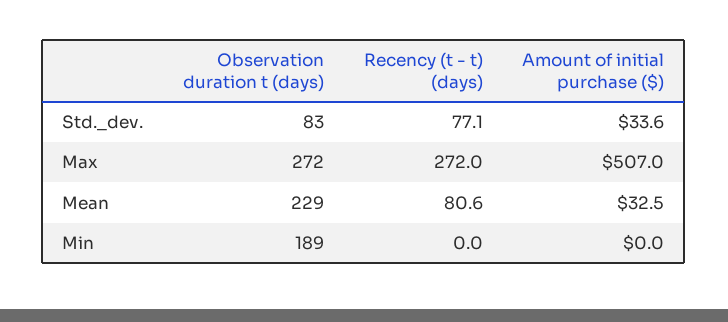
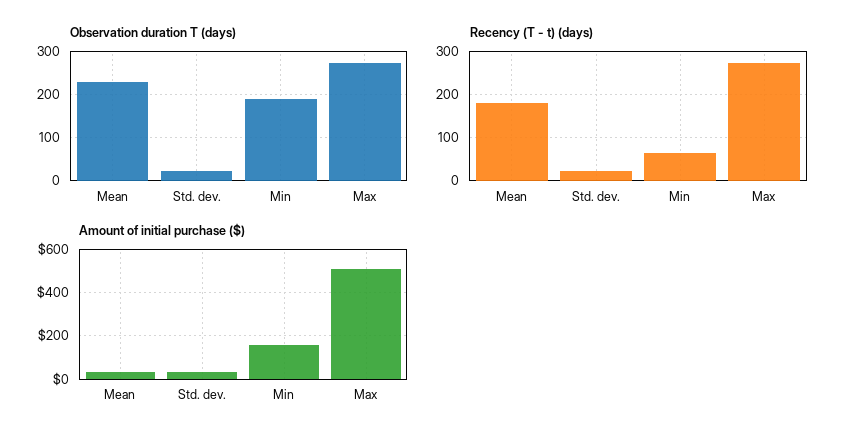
Observation duration t (days), Std._dev.: 83 -> 20
Recency (t - t) (days), Std._dev.: 77.1 -> 20
Recency (t - t) (days), Mean: 80.6 -> 180
Recency (t - t) (days), Min: 0 -> 60
Amount of initial purchase ($), Min: 0 -> 150

